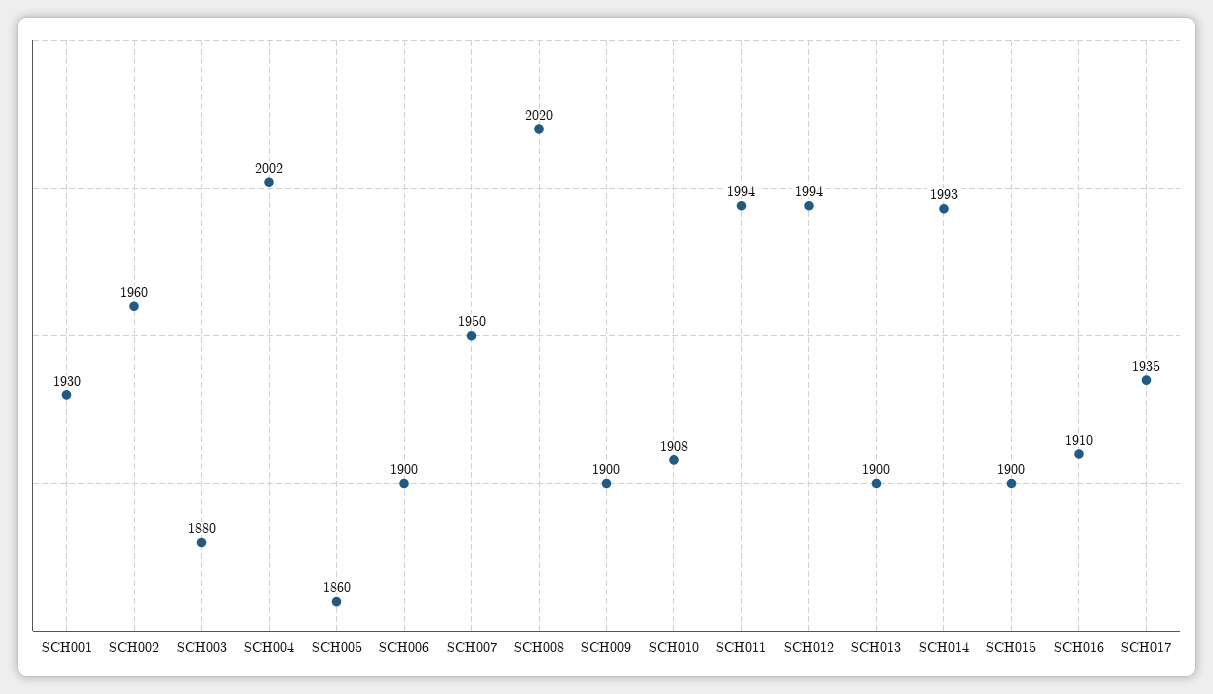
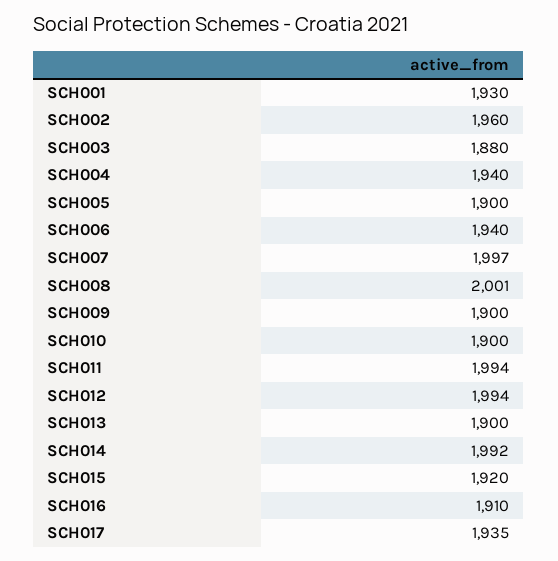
SCH004: 2002 -> 1940
SCH005: 1860 -> 1900
SCH006: 1900 -> 1940
SCH007: 1950 -> 1997
SCH008: 2020 -> 2001
SCH010: 1908 -> 1900
SCH014: 1993 -> 1992
SCH015: 1900 -> 1920

